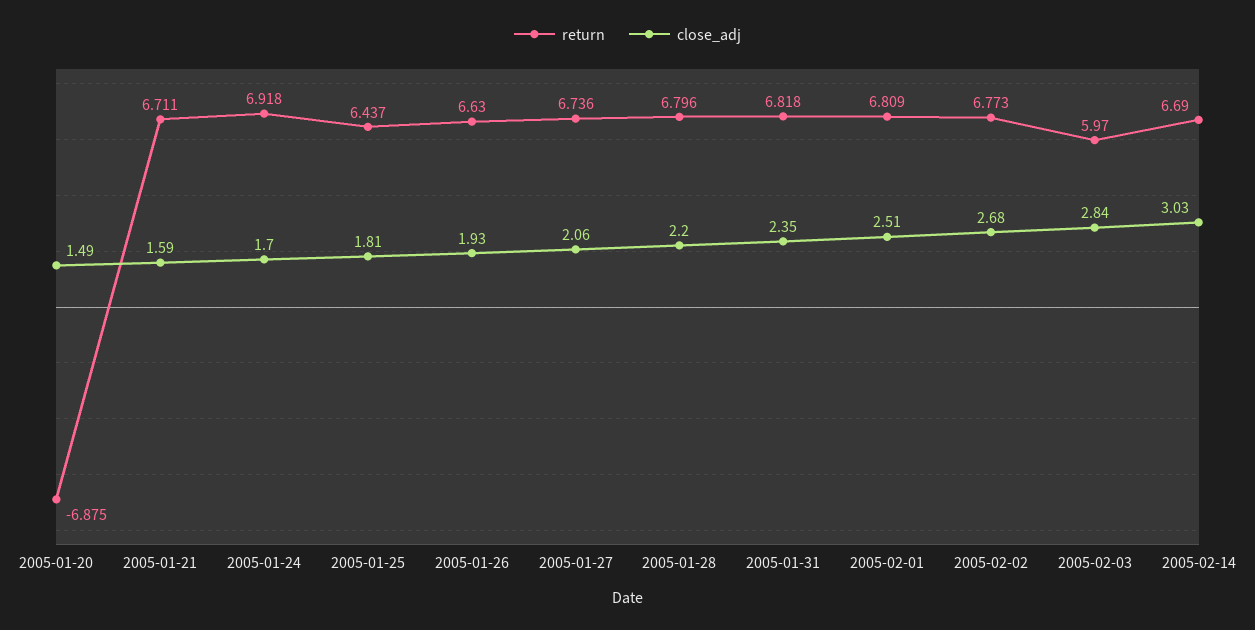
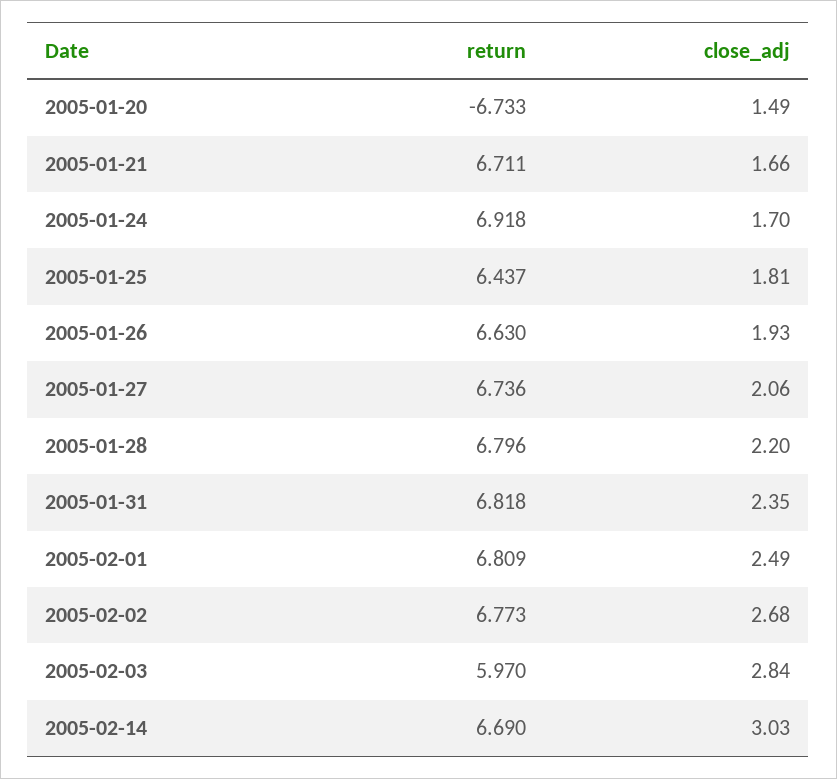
return, 2005-01-20: -6.875 -> -6.733
close_adj, 2005-01-21: 1.59 -> 1.66
close_adj, 2005-02-01: 2.51 -> 2.49

